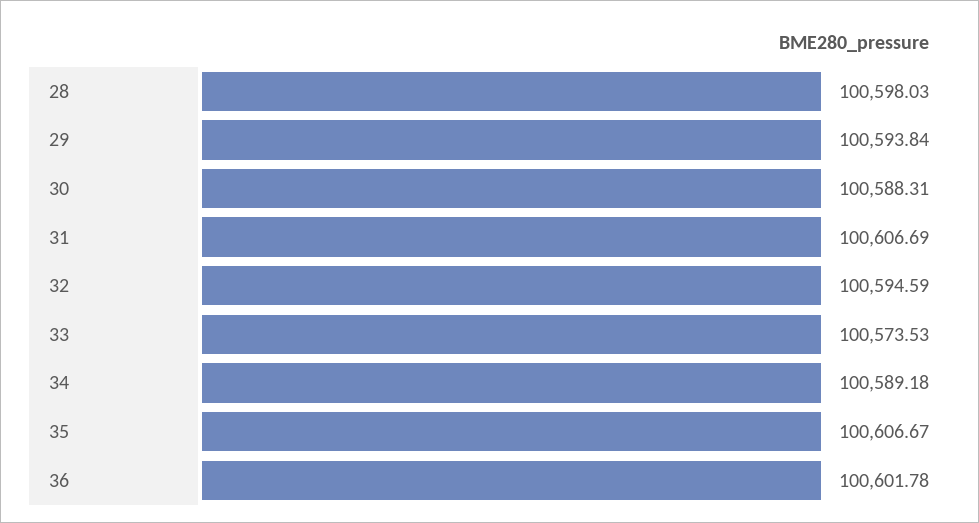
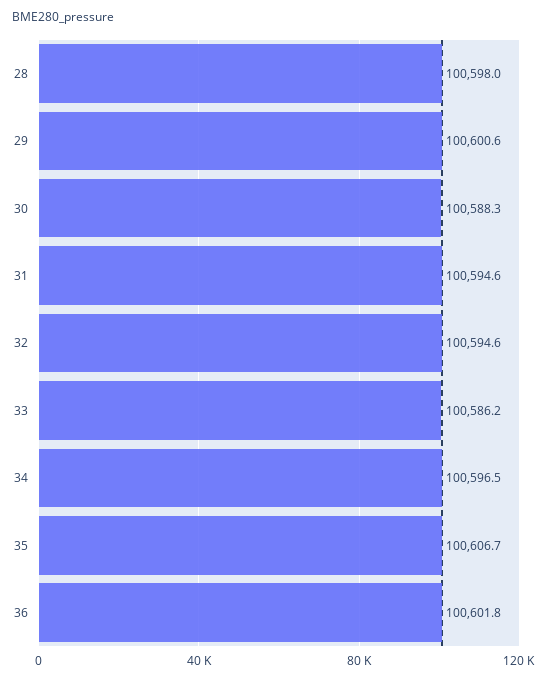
29: 100593.84 -> 100600.6
31: 100606.69 -> 100594.6
33: 100573.53 -> 100586.2
34: 100589.18 -> 100596.5

